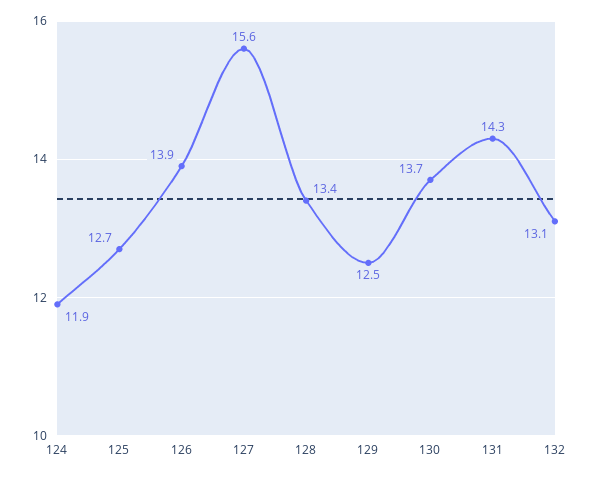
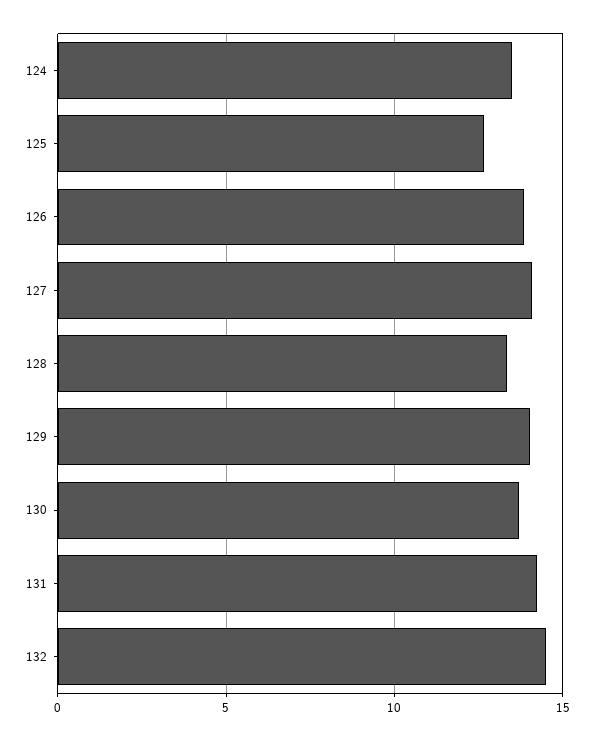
124: 11.9 -> 13.5
127: 15.6 -> 14
129: 12.5 -> 14
132: 13.1 -> 14.5

